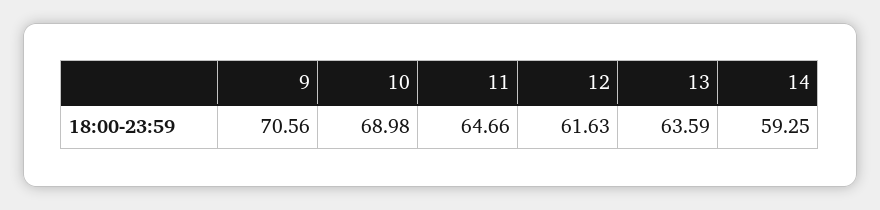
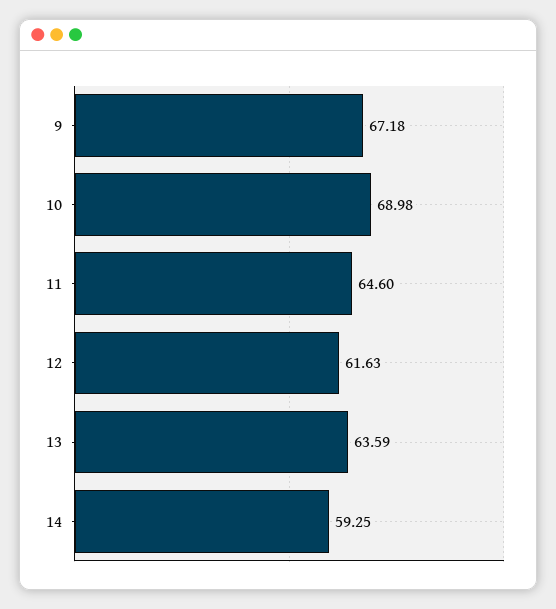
9: 70.56 -> 67.18
11: 64.66 -> 64.6

